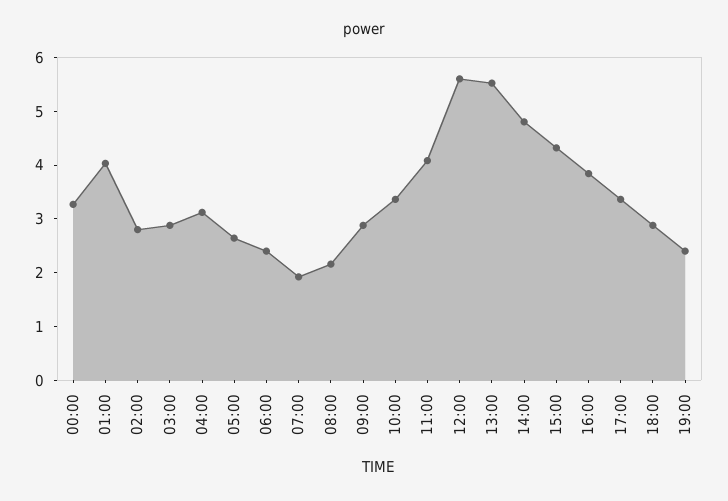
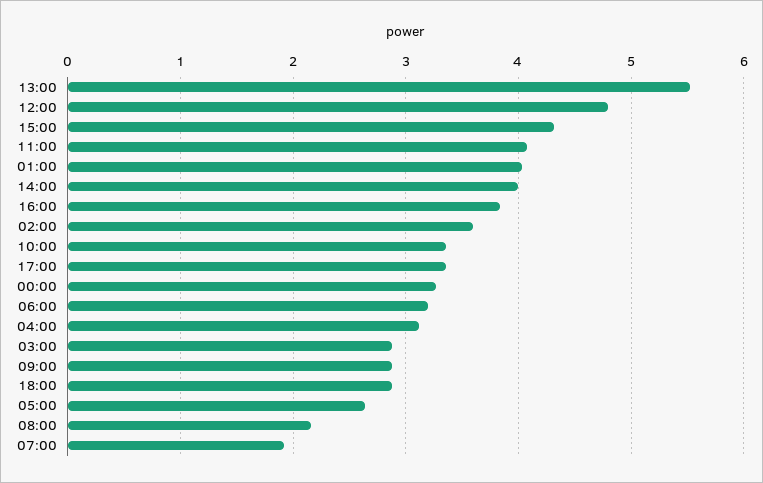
02:00: 2.8 -> 3.6
06:00: 2.4 -> 3.2
12:00: 5.6 -> 4.8
14:00: 4.8 -> 4
19:00: 2.4 -> none

